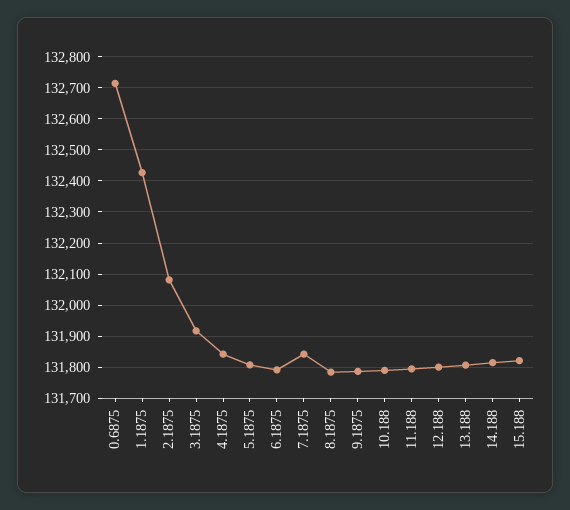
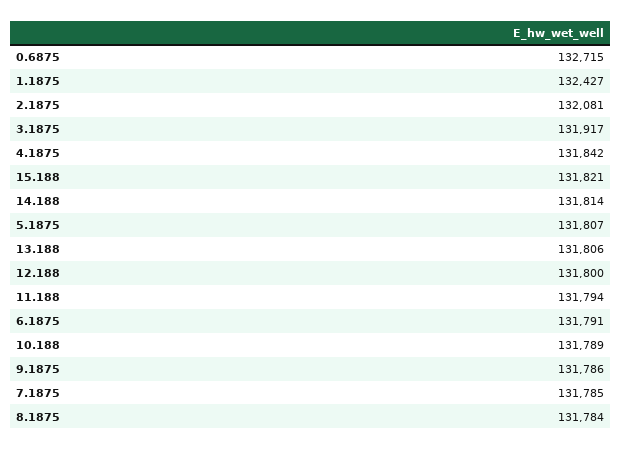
7.1875: 131840 -> 131785

